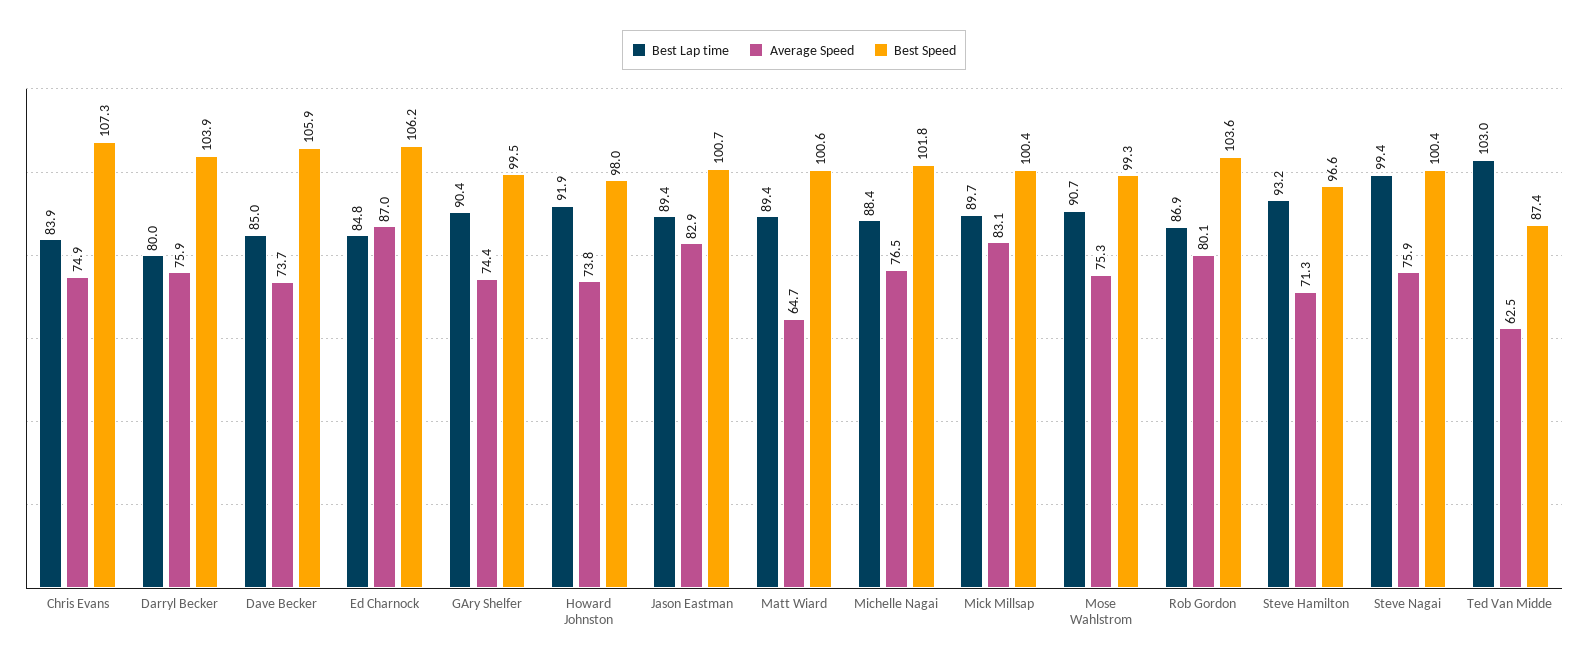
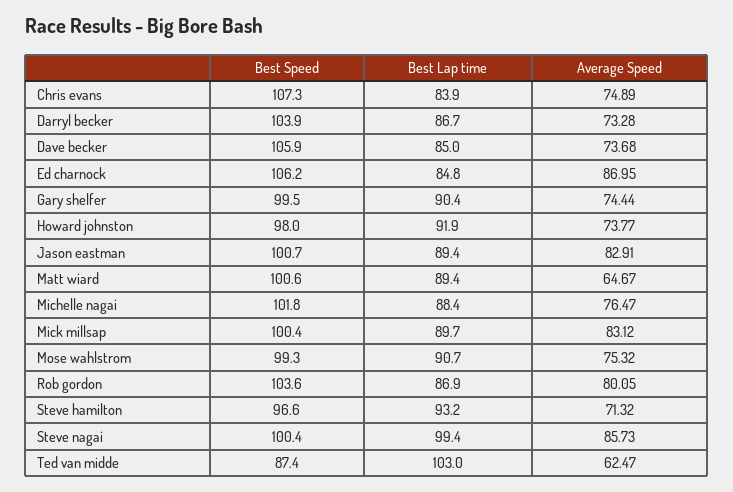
Best Lap time, Darryl Becker: 80 -> 86.7
Average Speed, Darryl Becker: 75.9 -> 73.28
Average Speed, Steve Nagai: 75.9 -> 85.73

